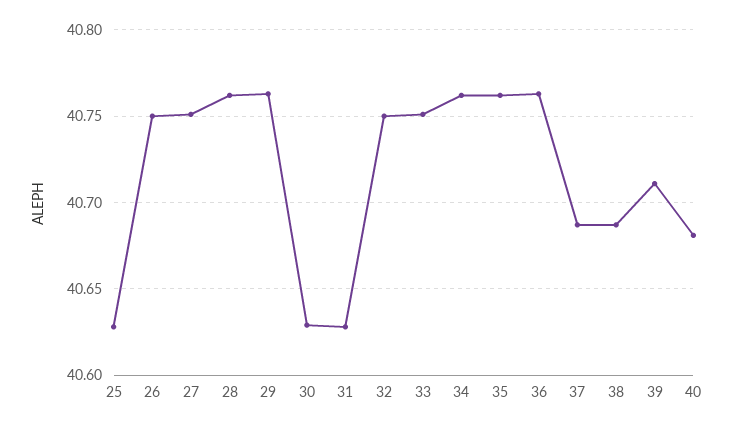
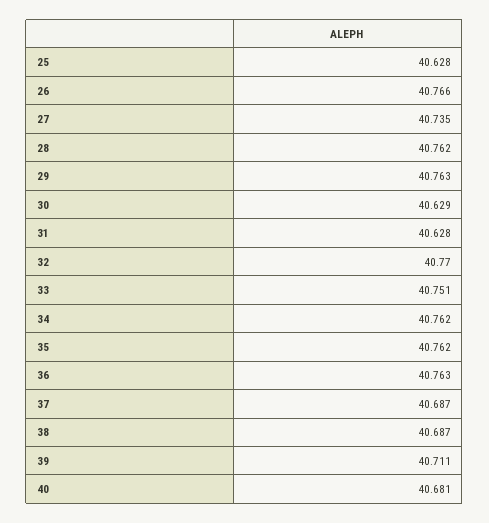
26: 40.75 -> 40.766
27: 40.75 -> 40.735
32: 40.75 -> 40.77

